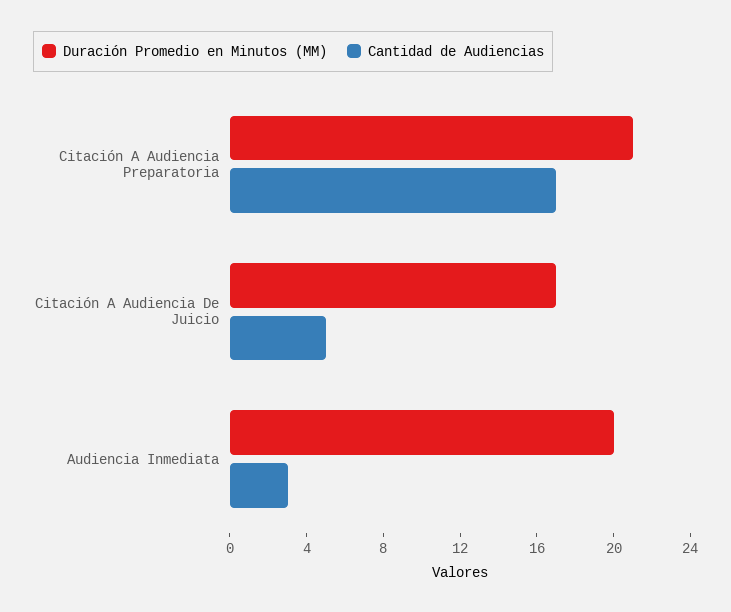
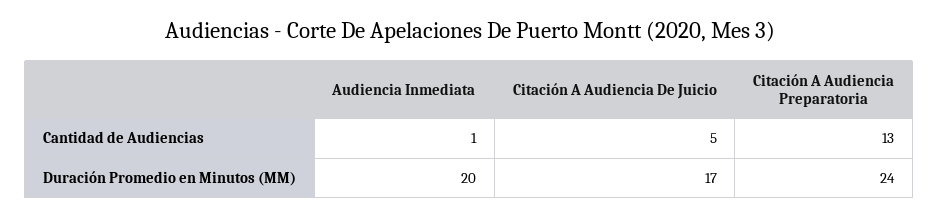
Duración Promedio en Minutos (MM), Citación A Audiencia Preparatoria: 21 -> 24
Cantidad de Audiencias, Citación A Audiencia Preparatoria: 17 -> 13
Cantidad de Audiencias, Audiencia Inmediata: 3 -> 1

